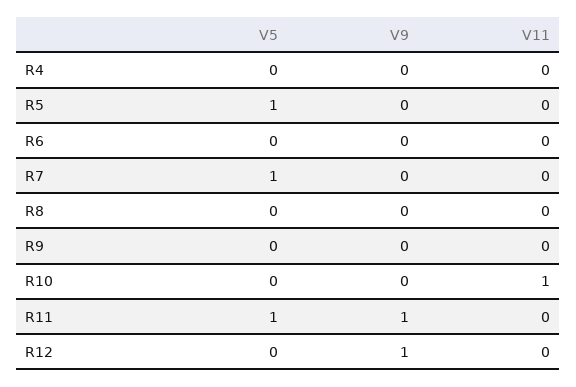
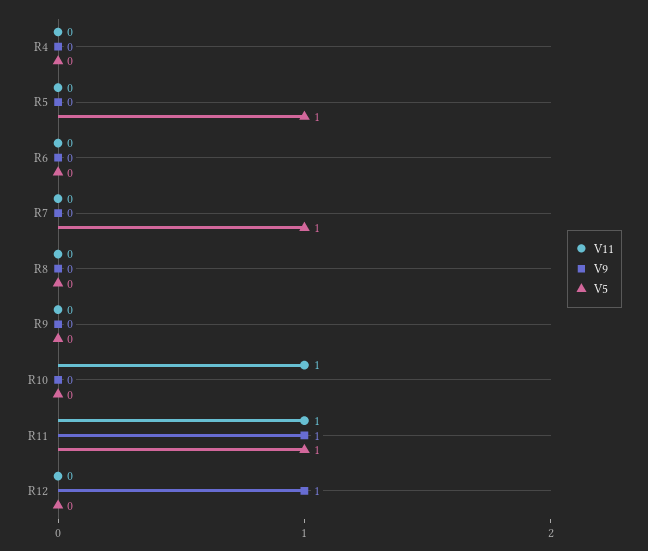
V11, R11: 0 -> 1

